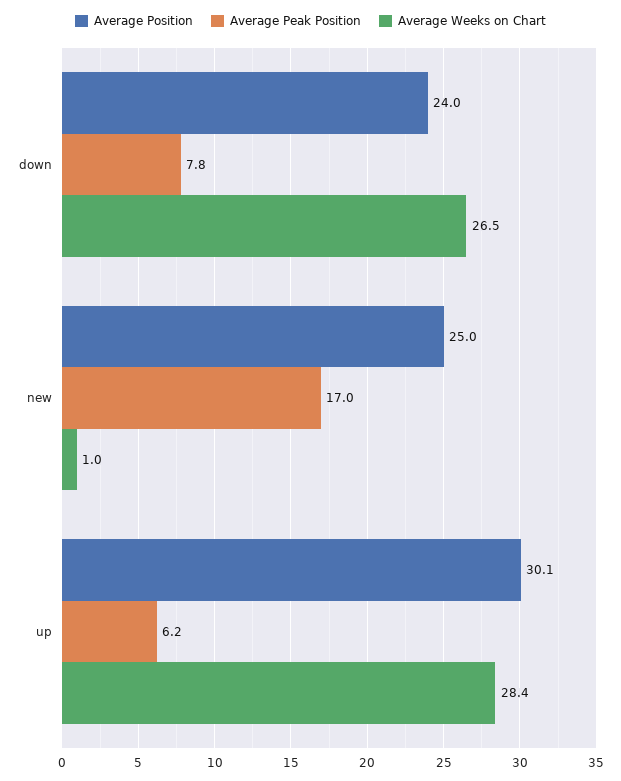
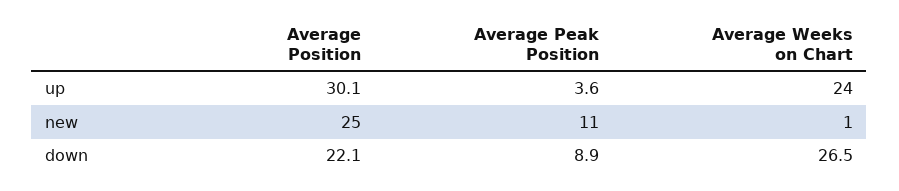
Average Position, down: 24 -> 22.1
Average Peak Position, down: 7.8 -> 8.9
Average Peak Position, new: 17 -> 11
Average Peak Position, up: 6.2 -> 3.6
Average Weeks on Chart, up: 28.4 -> 24

